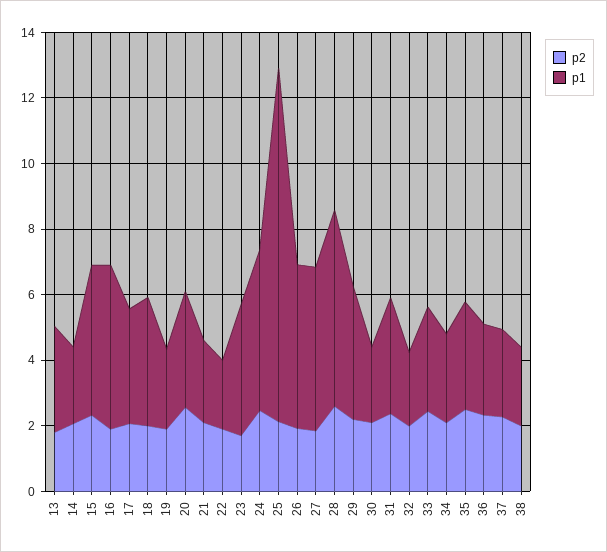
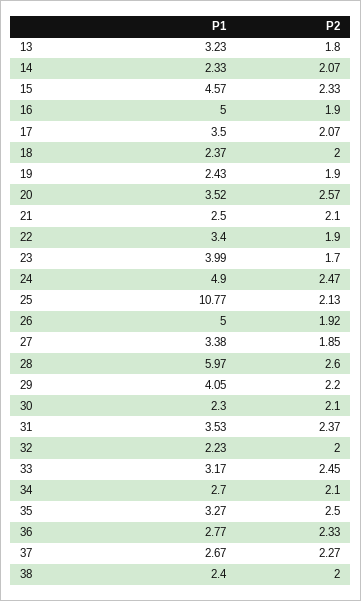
p1, 18: 4 -> 2.37
p1, 22: 2 -> 3.4
p1, 27: 5 -> 3.38

